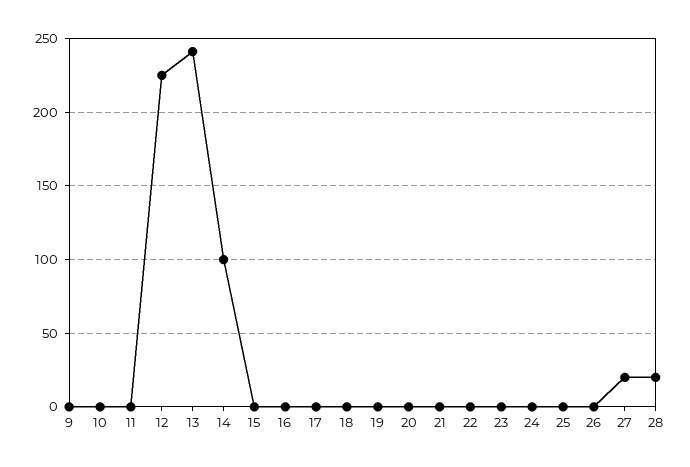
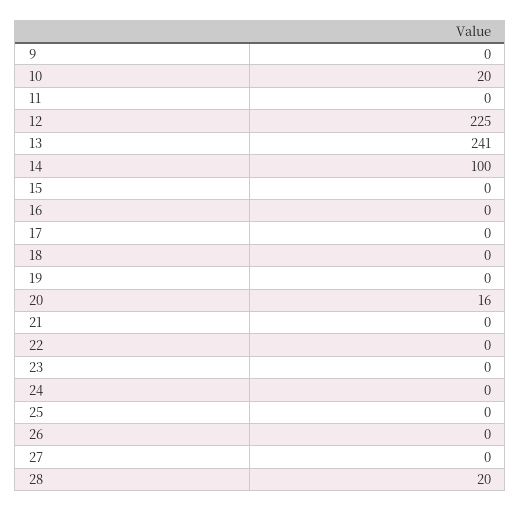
10: 0 -> 20
20: 0 -> 16
27: 20 -> 0

